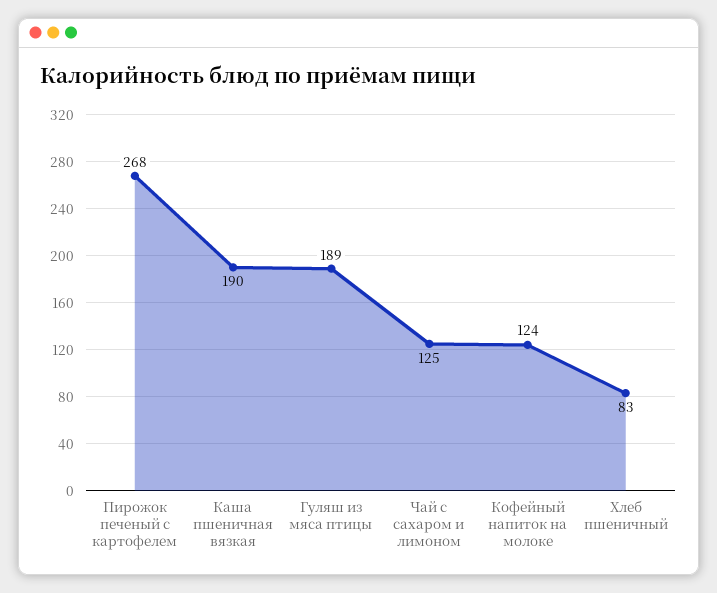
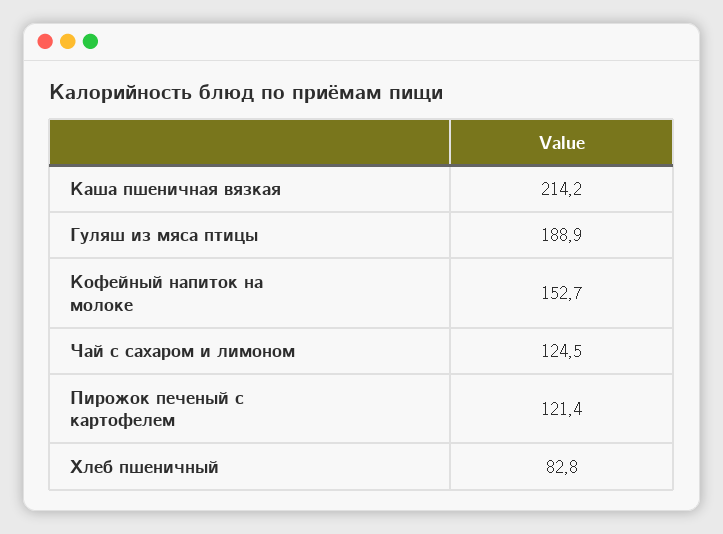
Пирожок печеный с картофелем: 268 -> 121.4
Каша пшеничная вязкая: 190 -> 214.2
Кофейный напиток на молоке: 124 -> 152.7

